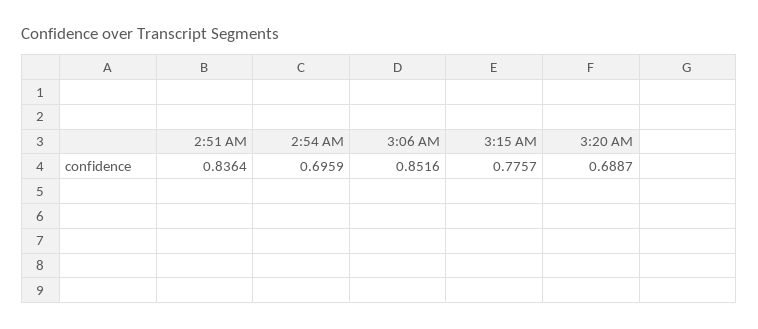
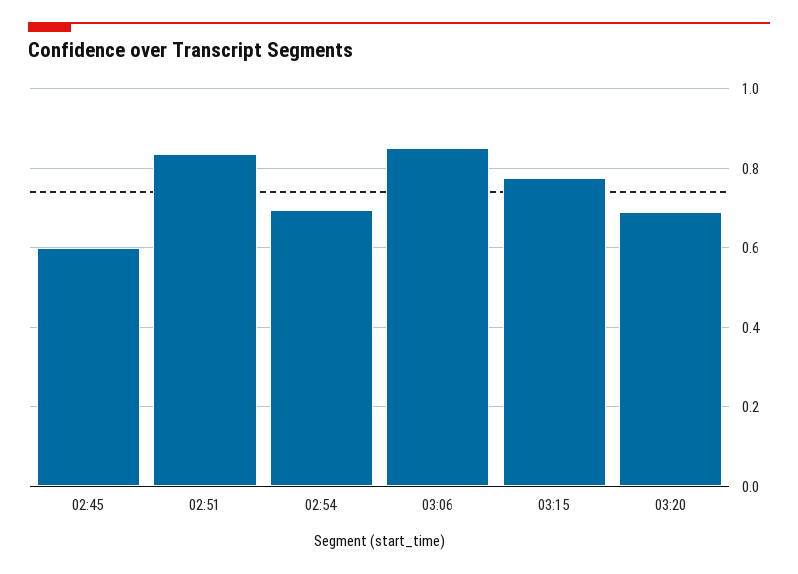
02:45: none -> 0.6

